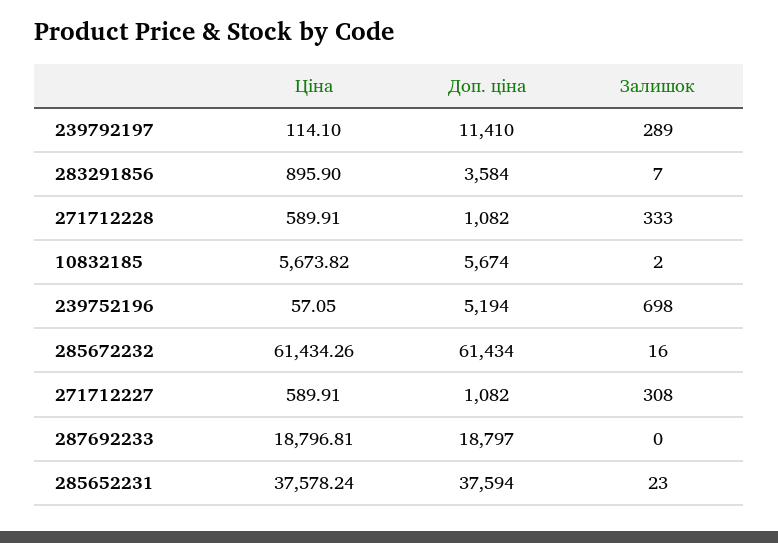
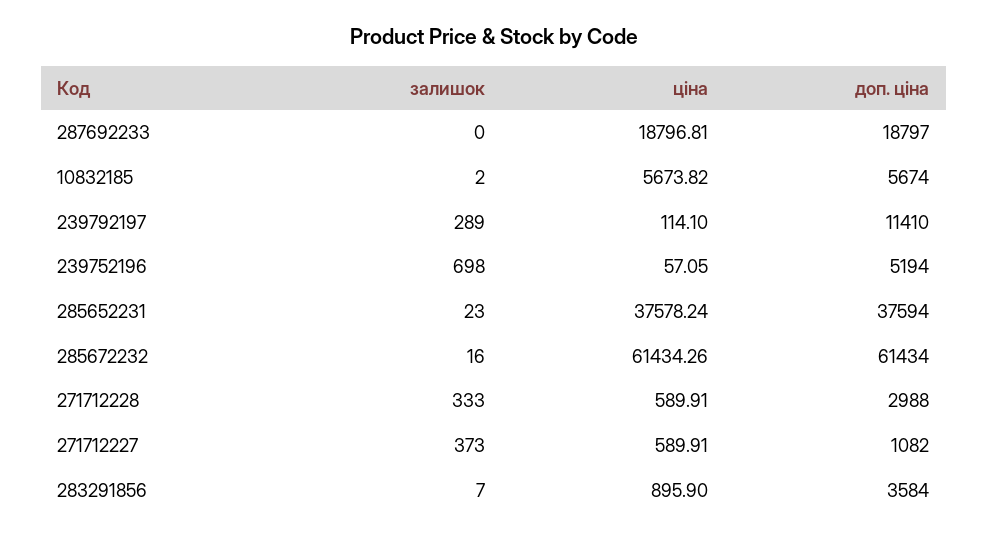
Доп. ціна, 271712228: 1082 -> 2988
Залишок, 271712227: 308 -> 373

